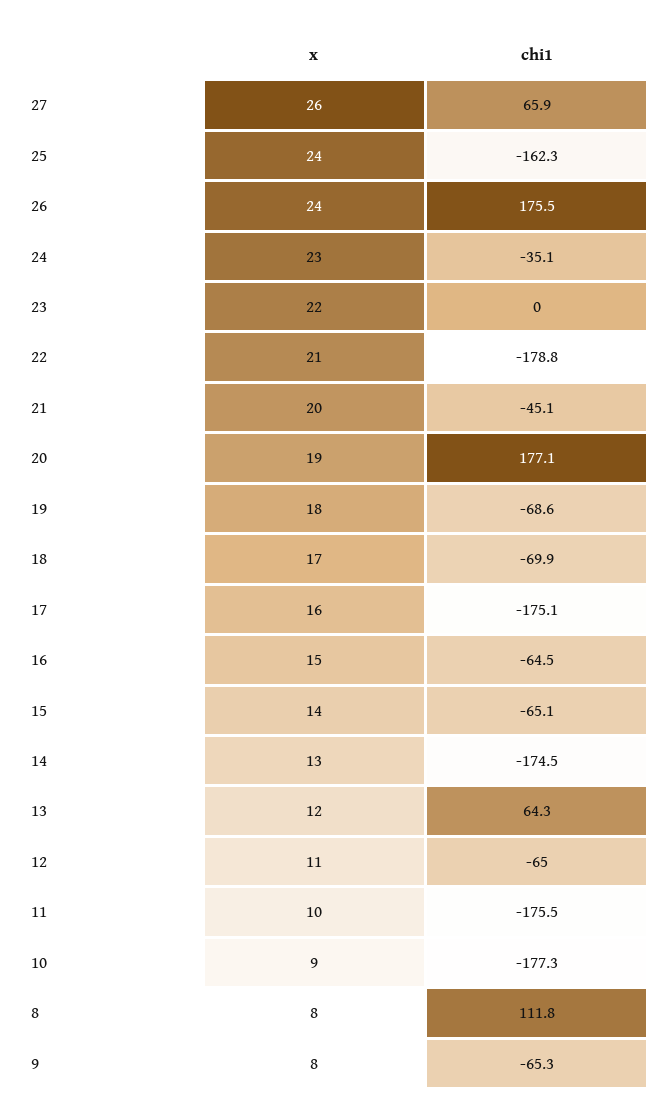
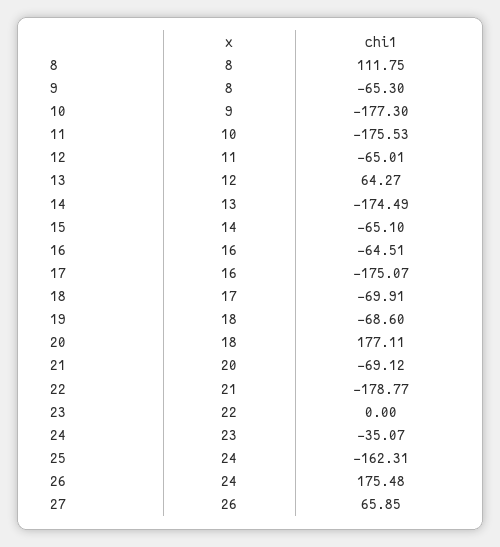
chi1, 21: -45.1 -> -69.12
x, 20: 19 -> 18
x, 16: 15 -> 16

